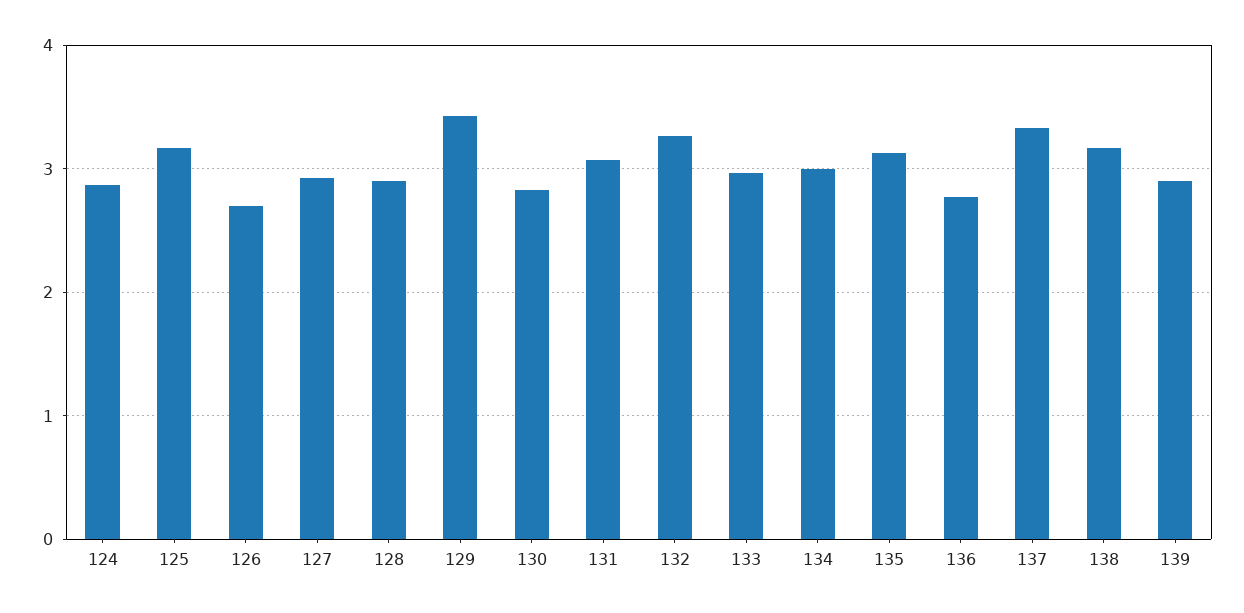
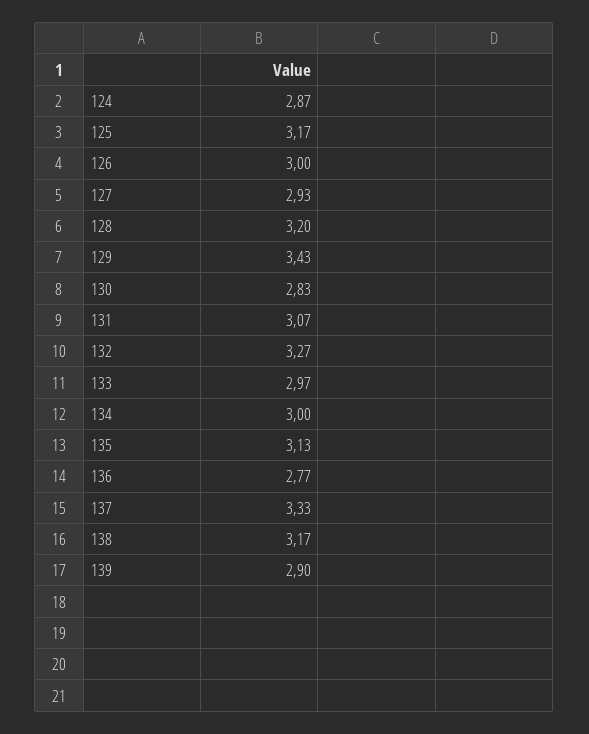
126: 2.7 -> 3
128: 2.9 -> 3.2

